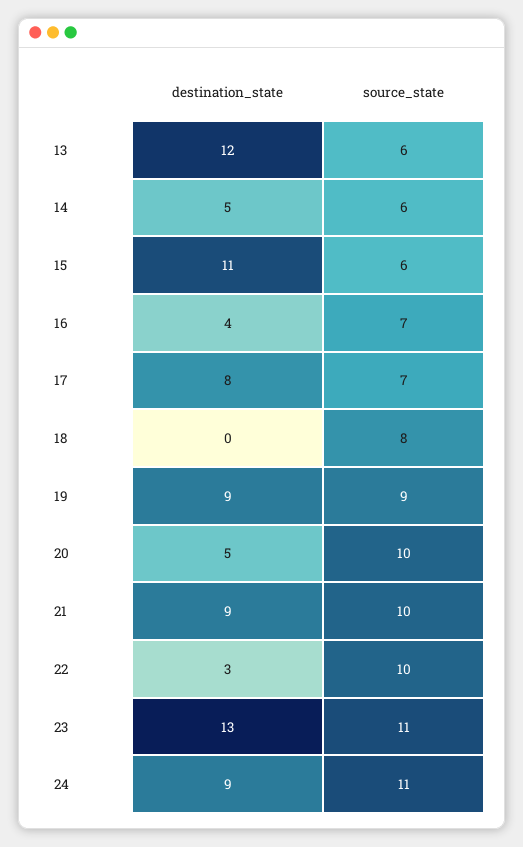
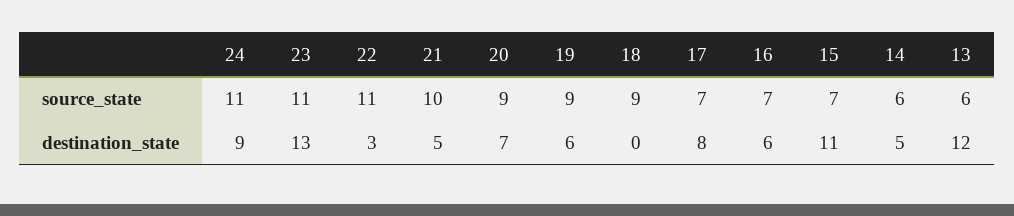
source_state, 15: 6 -> 7
destination_state, 16: 4 -> 6
source_state, 18: 8 -> 9
destination_state, 19: 9 -> 6
destination_state, 20: 5 -> 7
source_state, 20: 10 -> 9
destination_state, 21: 9 -> 5
source_state, 22: 10 -> 11

